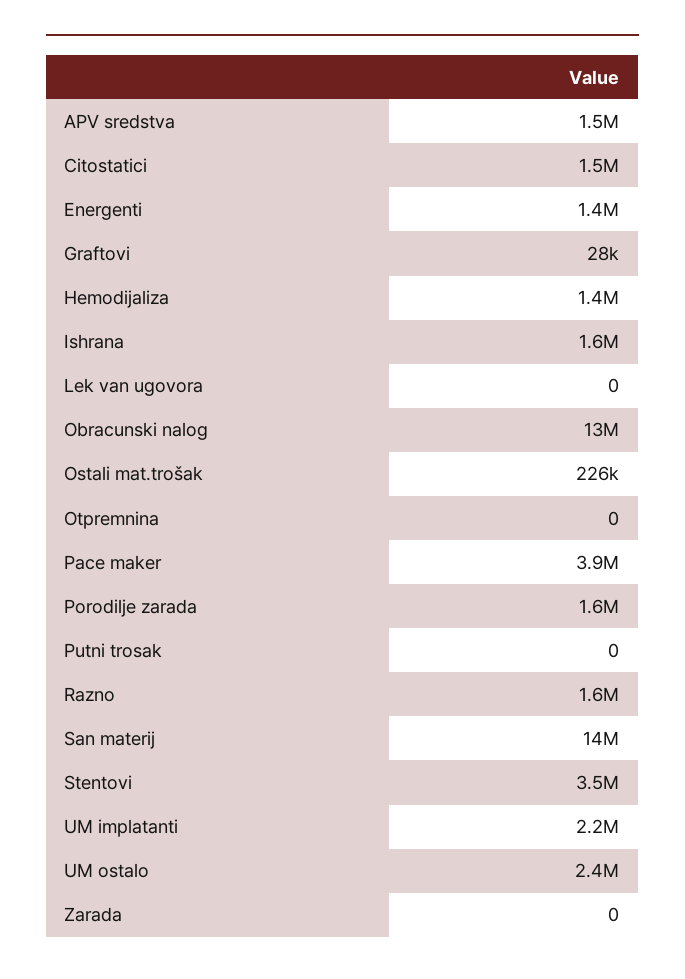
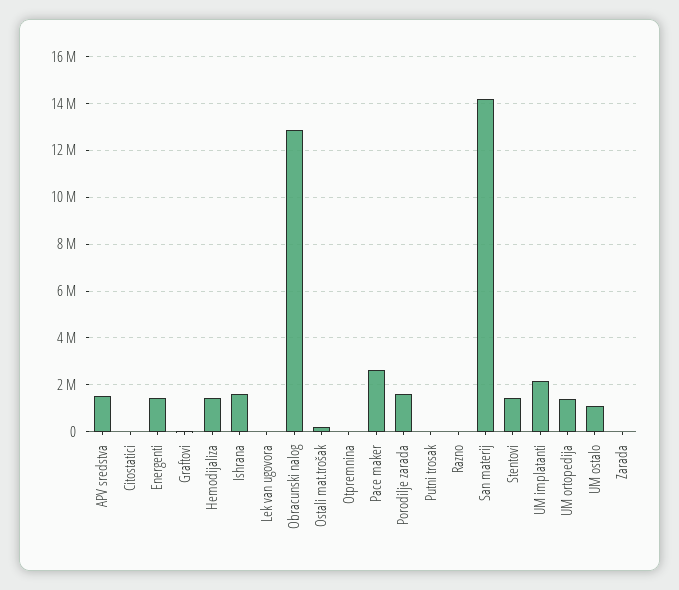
Citostatici: 1500000 -> 0
Pace maker: 3900000 -> 2500000
Razno: 1600000 -> 0
Stentovi: 3500000 -> 1500000
UM ostalo: 2400000 -> 1000000
UM ortopedija: none -> 1500000

